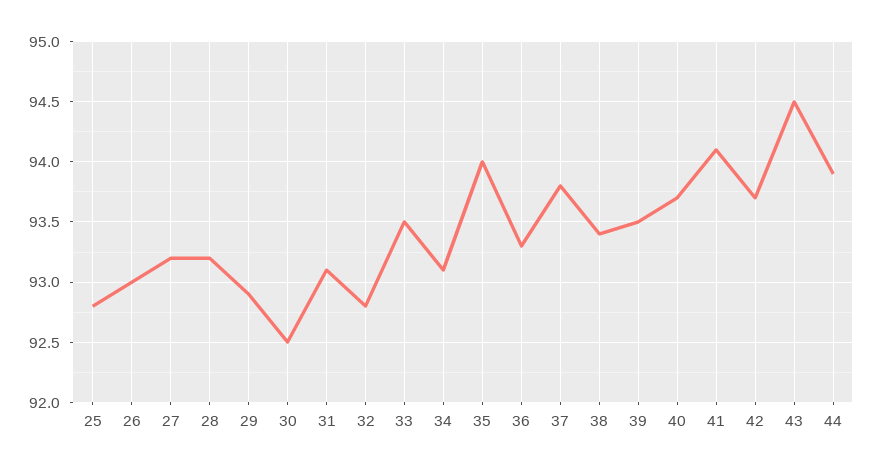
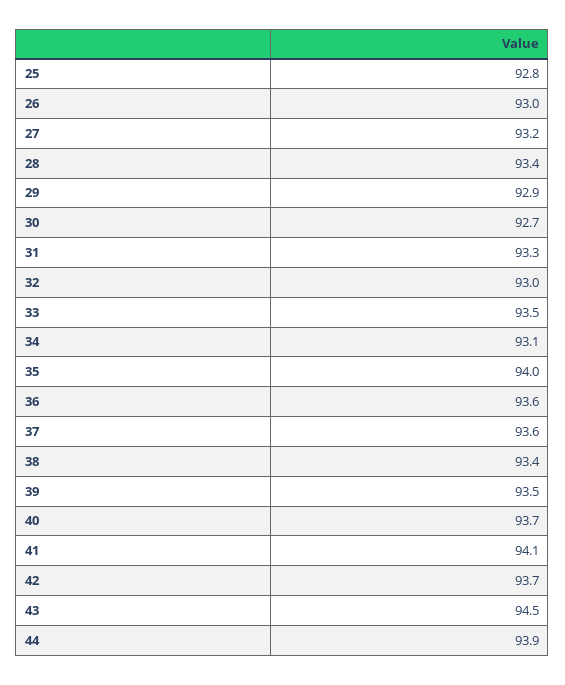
28: 93.2 -> 93.4
30: 92.5 -> 92.7
31: 93.1 -> 93.3
32: 92.8 -> 93
36: 93.3 -> 93.6
37: 93.8 -> 93.6

